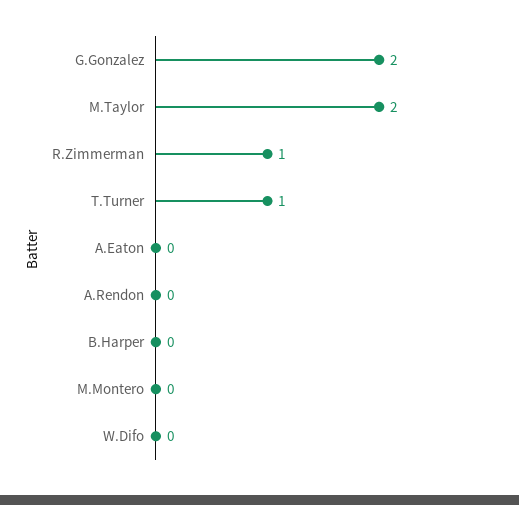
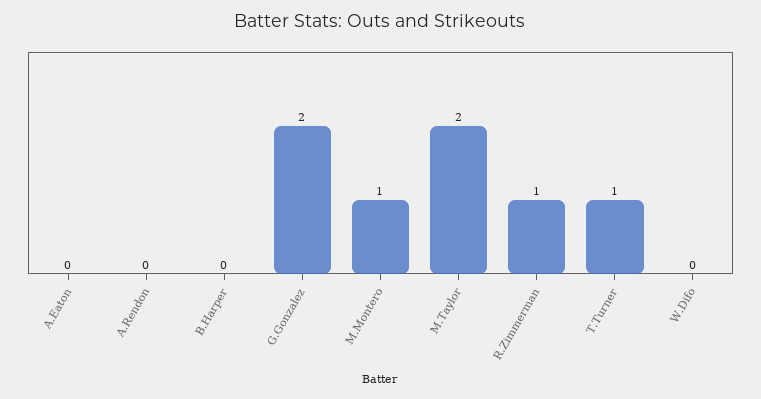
M.Montero: 0 -> 1

